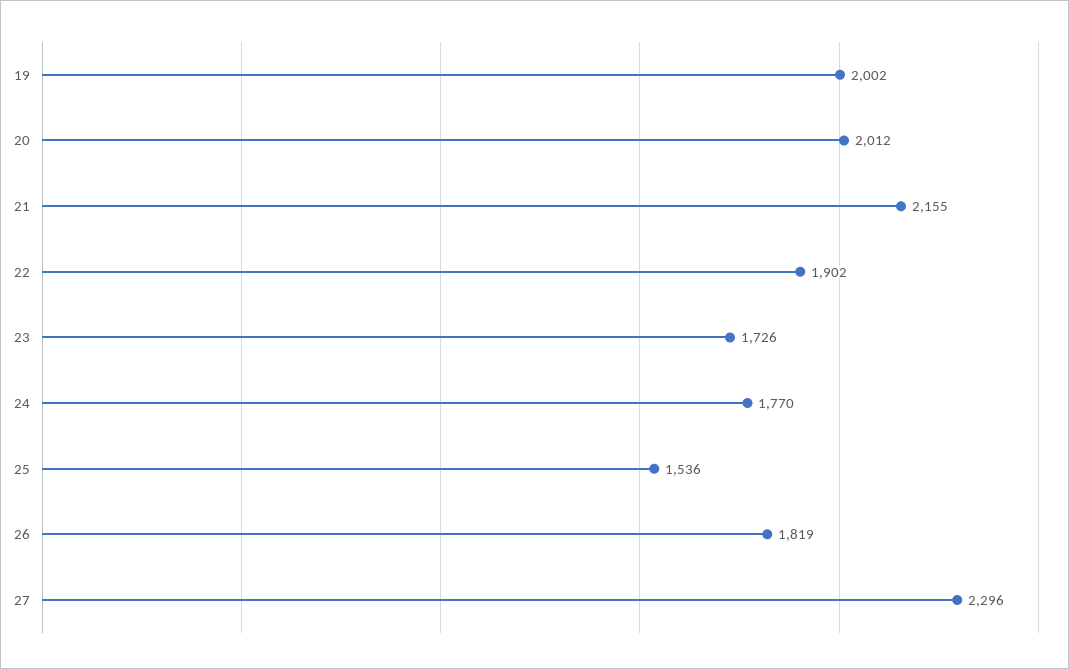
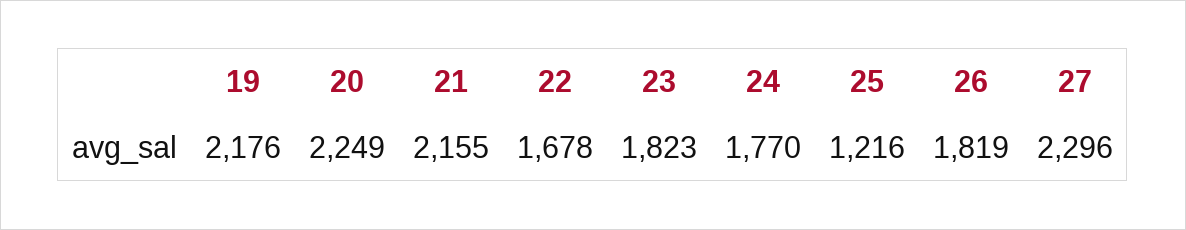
19: 2002 -> 2176
20: 2012 -> 2249
22: 1902 -> 1678
23: 1726 -> 1823
25: 1536 -> 1216

